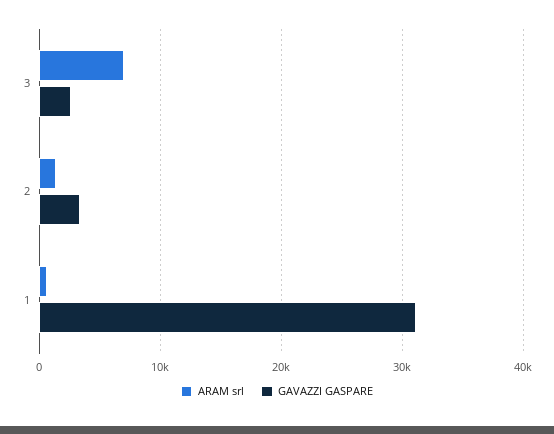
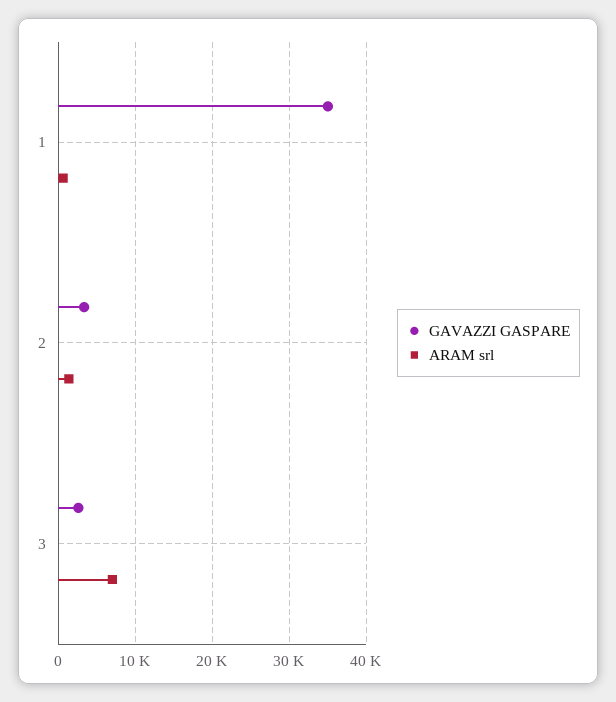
GAVAZZI GASPARE, 1: 31000 -> 35000

